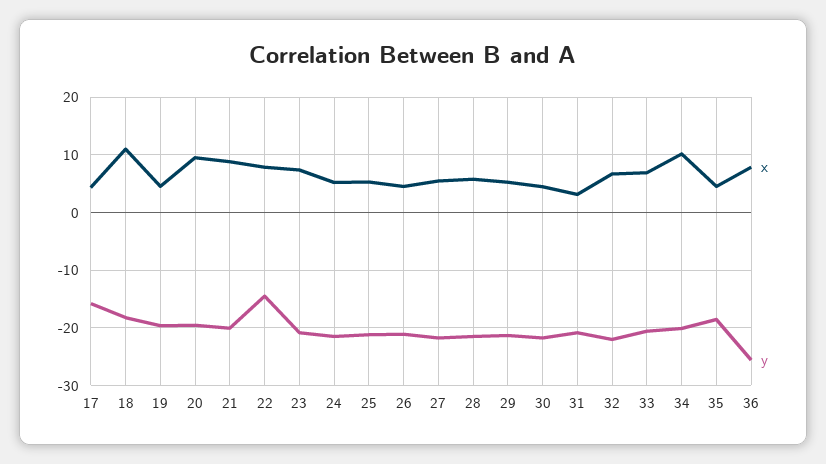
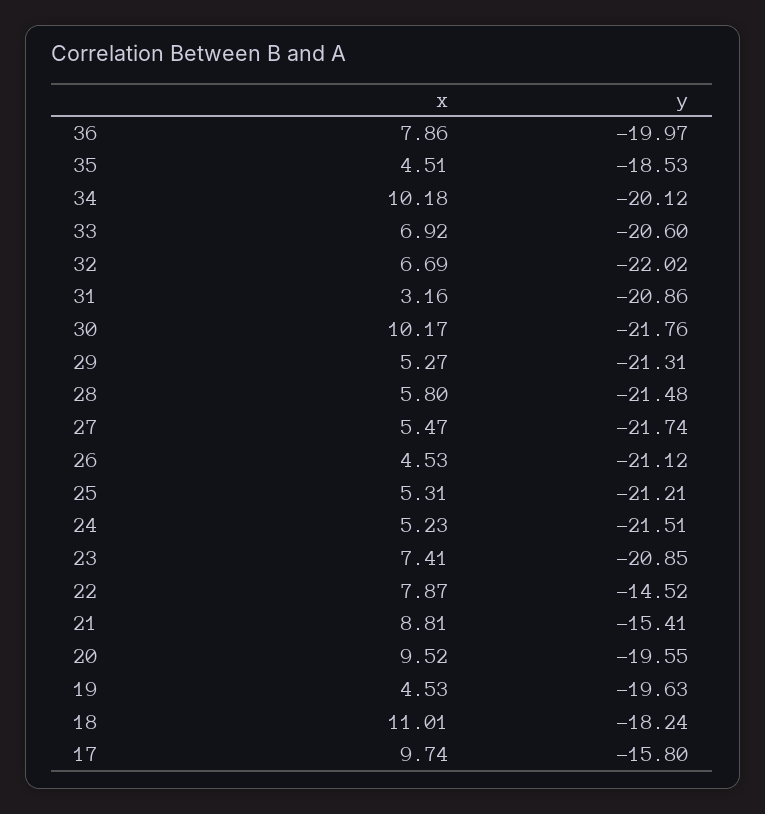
x, 17: 4 -> 9.74
y, 21: -20 -> -15.41
x, 30: 4 -> 10.17
y, 36: -26 -> -19.97

